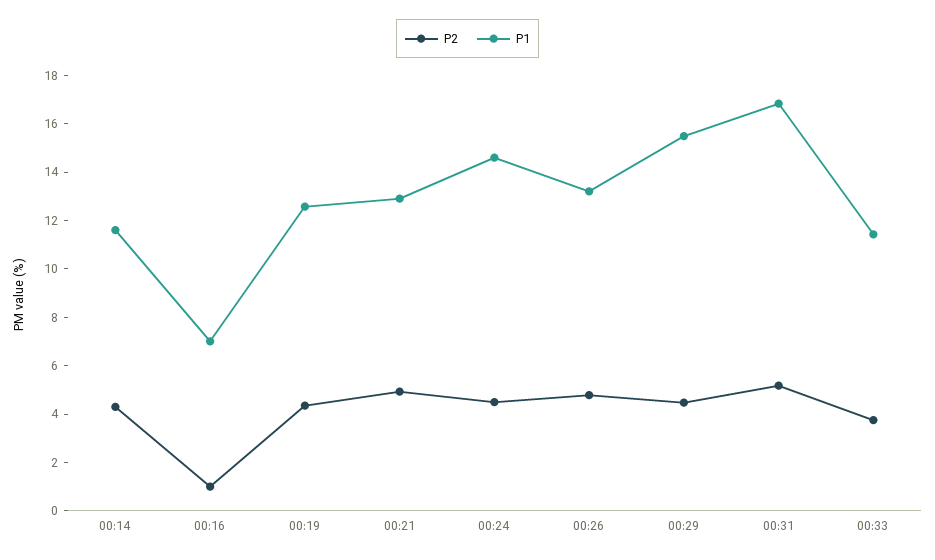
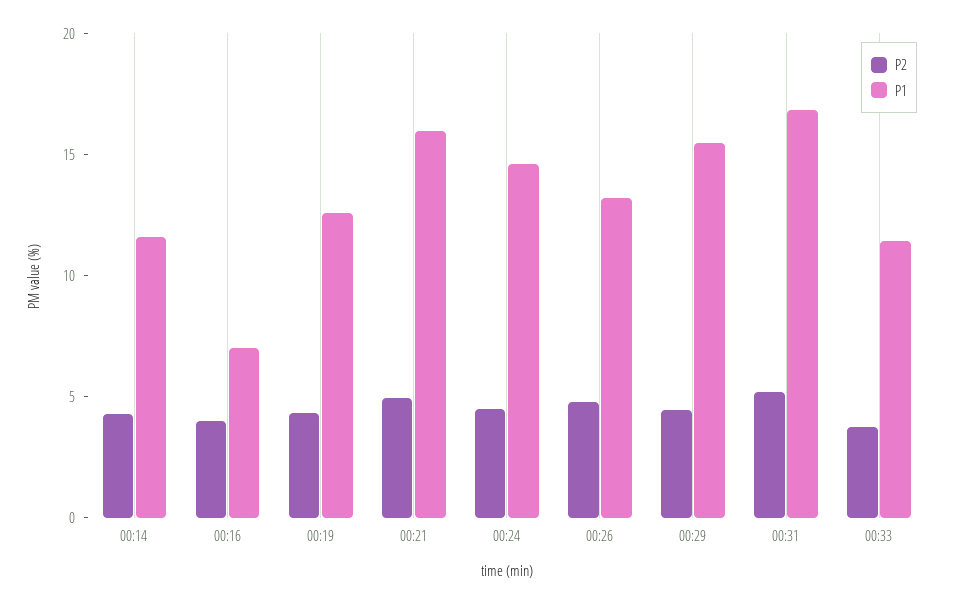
P2, 00:16: 1 -> 4
P1, 00:21: 13 -> 16

